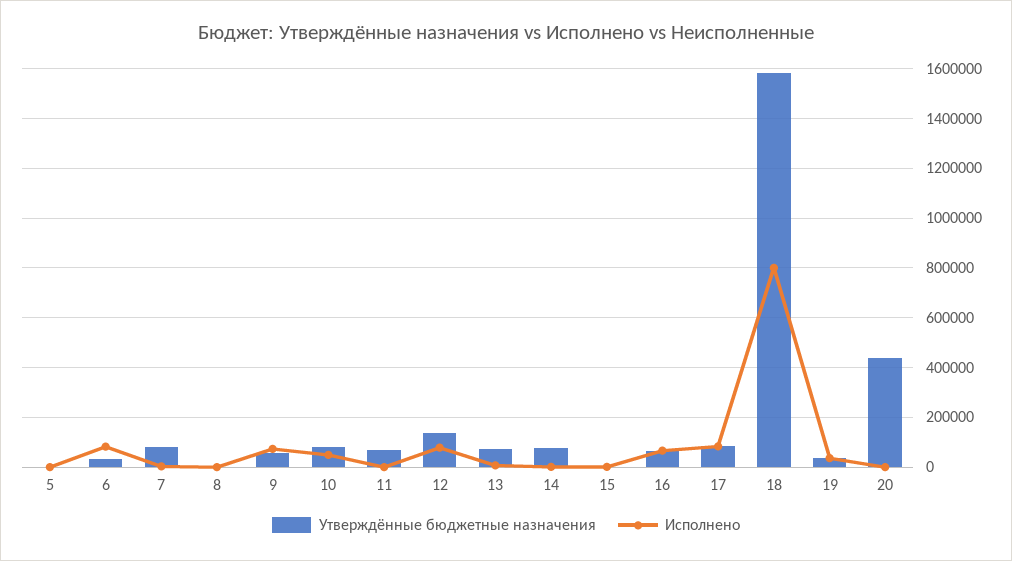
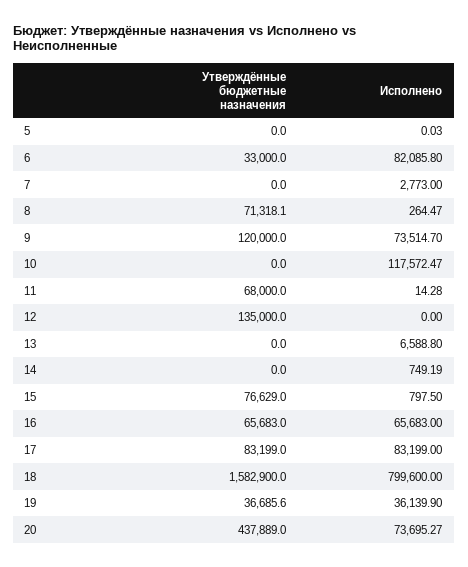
Утверждённые бюджетные назначения, 7: 75000 -> 0
Утверждённые бюджетные назначения, 8: 0 -> 71318.1
Утверждённые бюджетные назначения, 9: 50000 -> 120000
Утверждённые бюджетные назначения, 10: 75000 -> 0
Исполнено, 10: 50000 -> 117572.47
Исполнено, 12: 75000 -> 0
Утверждённые бюджетные назначения, 13: 75000 -> 0
Утверждённые бюджетные назначения, 14: 75000 -> 0
Утверждённые бюджетные назначения, 15: 0 -> 76629
Исполнено, 20: 0 -> 73695.27

